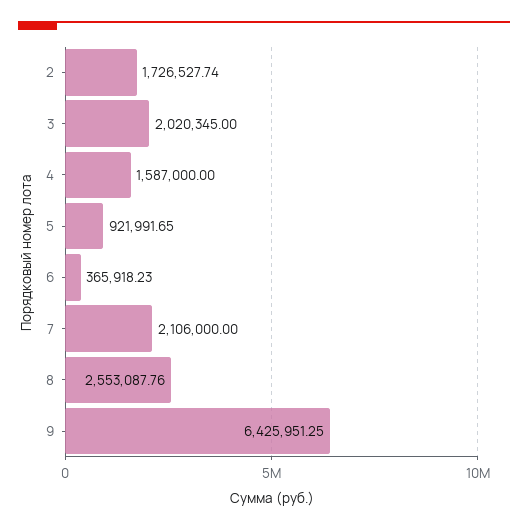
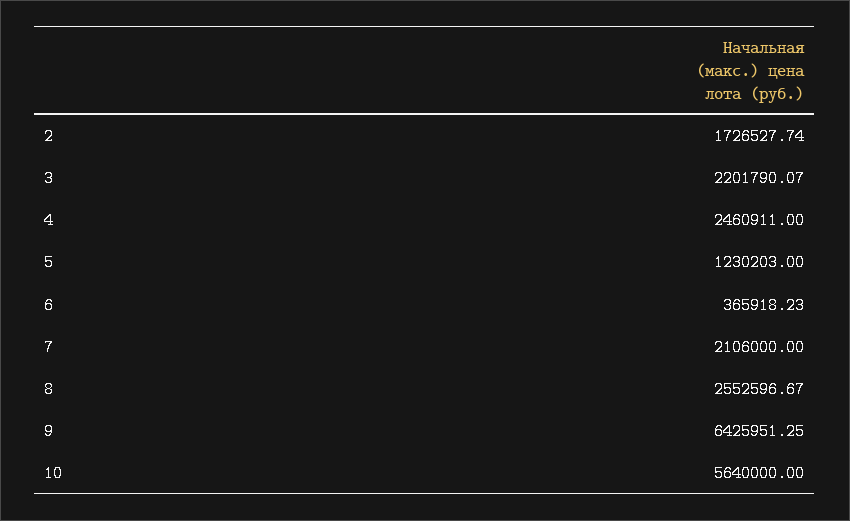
3: 2020345 -> 2201790.07
4: 1587000 -> 2460911
5: 921991.65 -> 1230203
8: 2553087.76 -> 2552596.67
10: none -> 5640000

